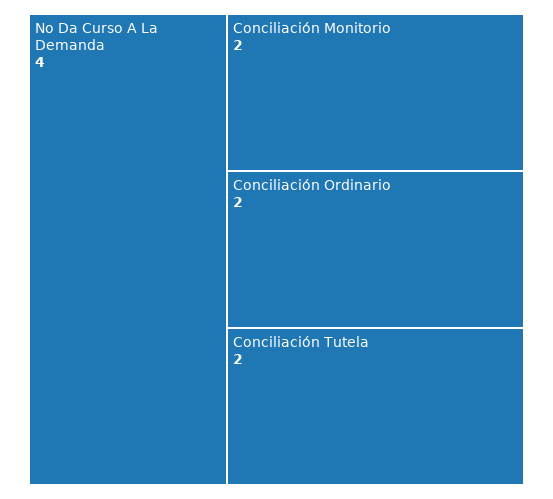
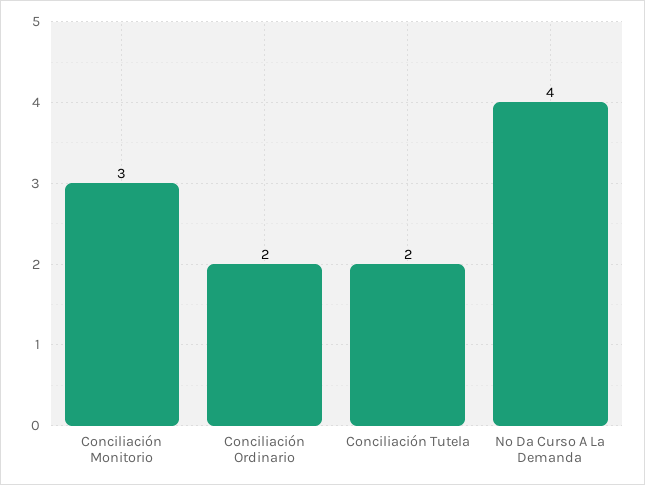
Conciliación Monitorio: 2 -> 3

